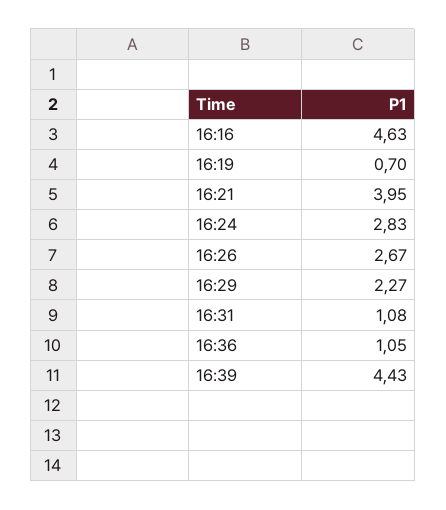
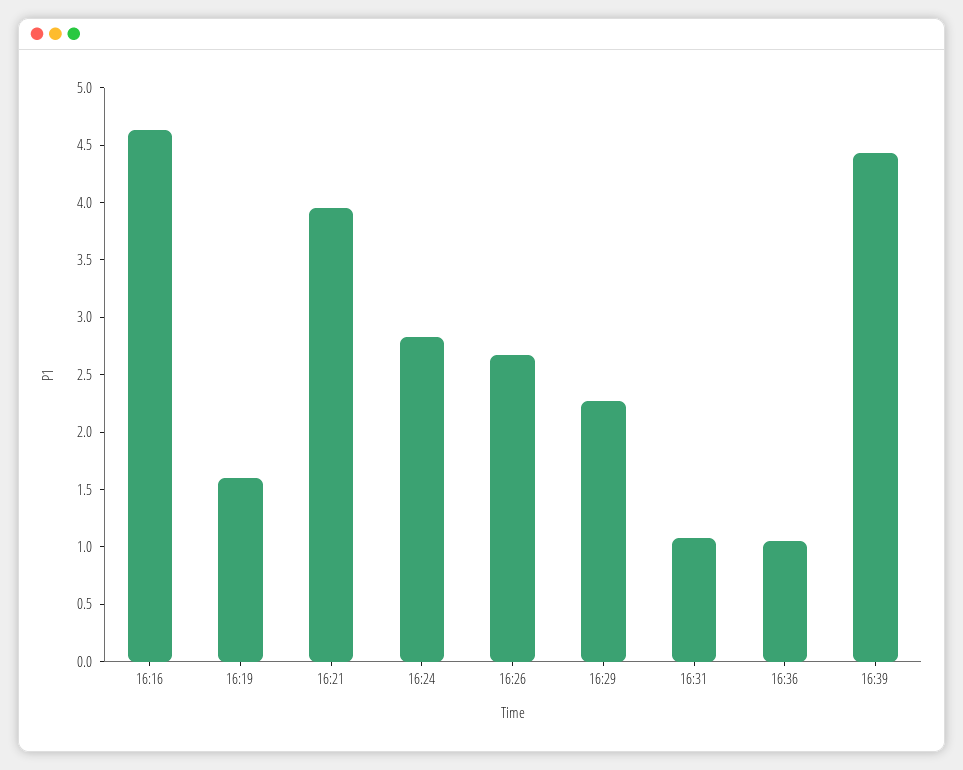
16:19: 0.7 -> 1.6

